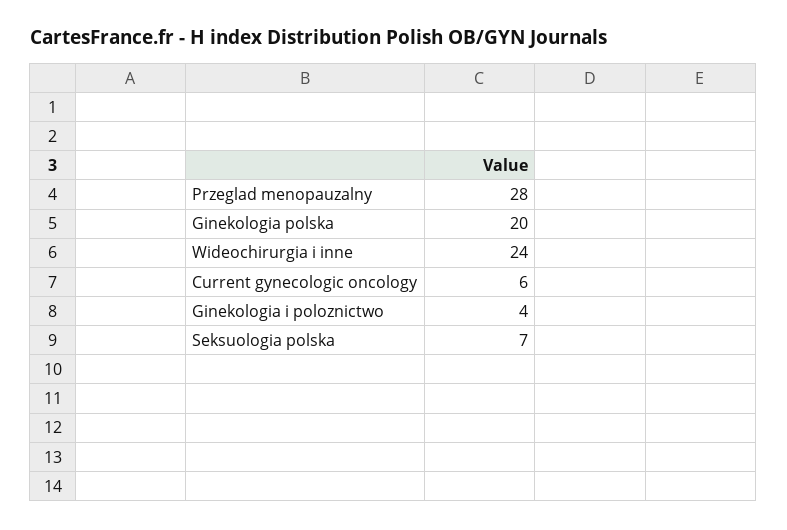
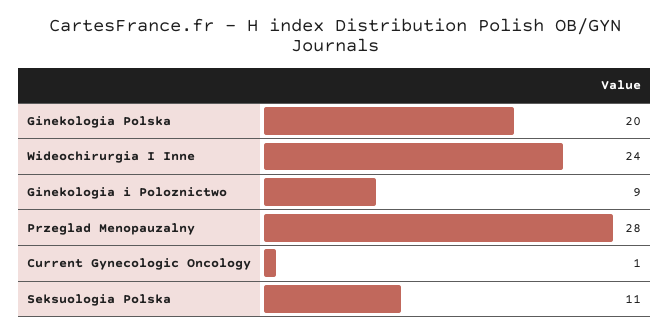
Current gynecologic oncology: 6 -> 1
Ginekologia i poloznictwo: 4 -> 9
Seksuologia polska: 7 -> 11

